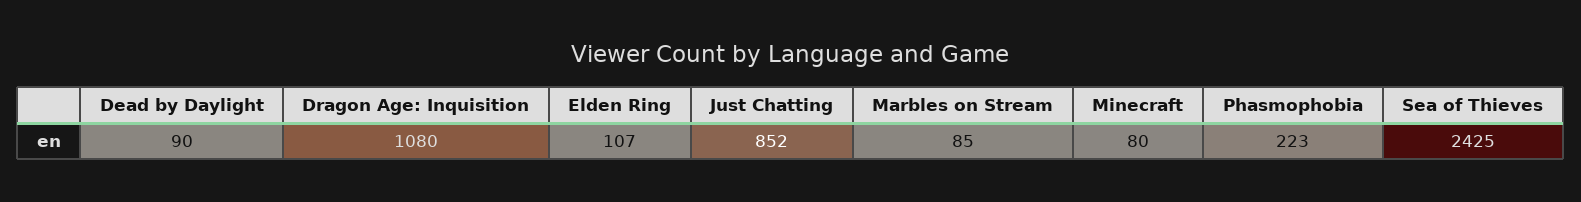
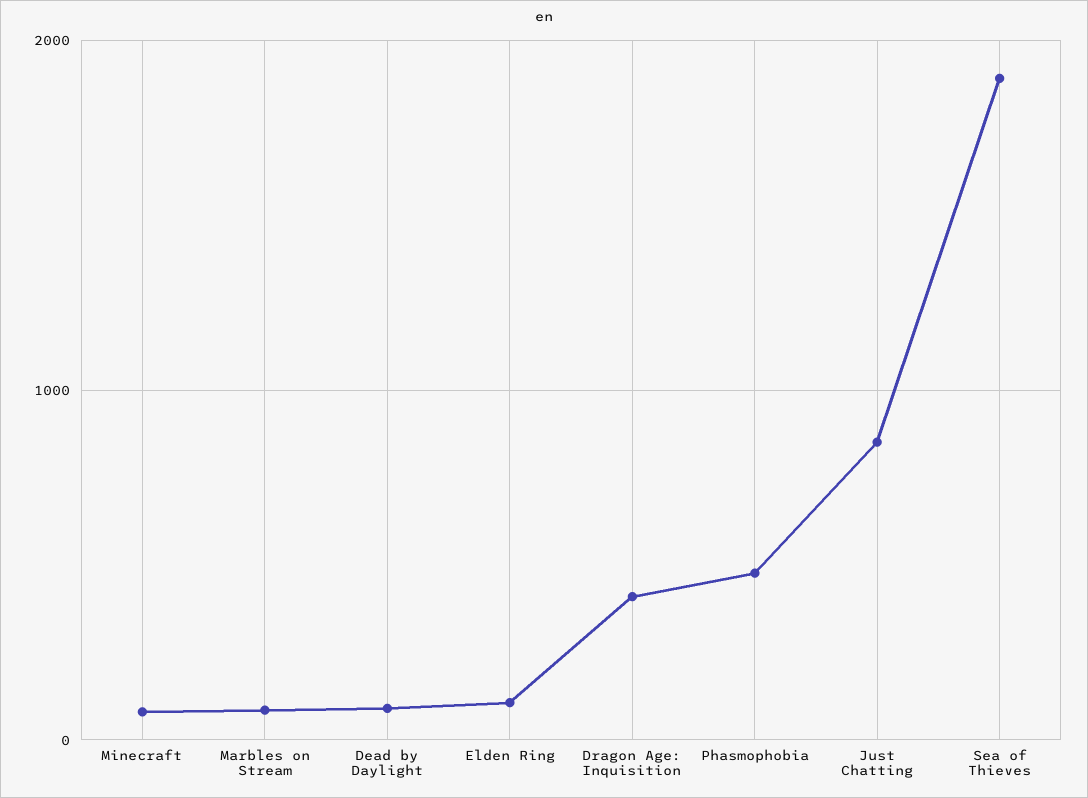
Dragon Age: Inquisition: 1080 -> 400
Phasmophobia: 223 -> 500
Sea of Thieves: 2425 -> 1900

